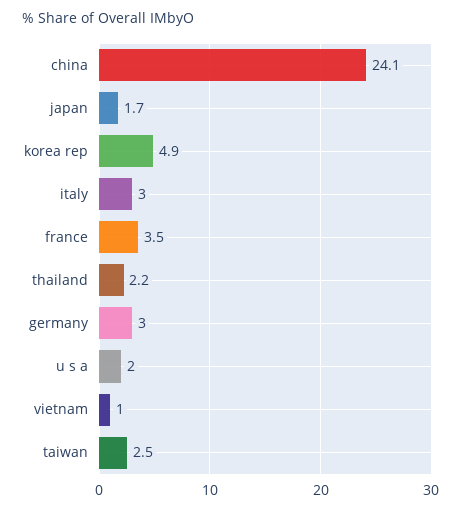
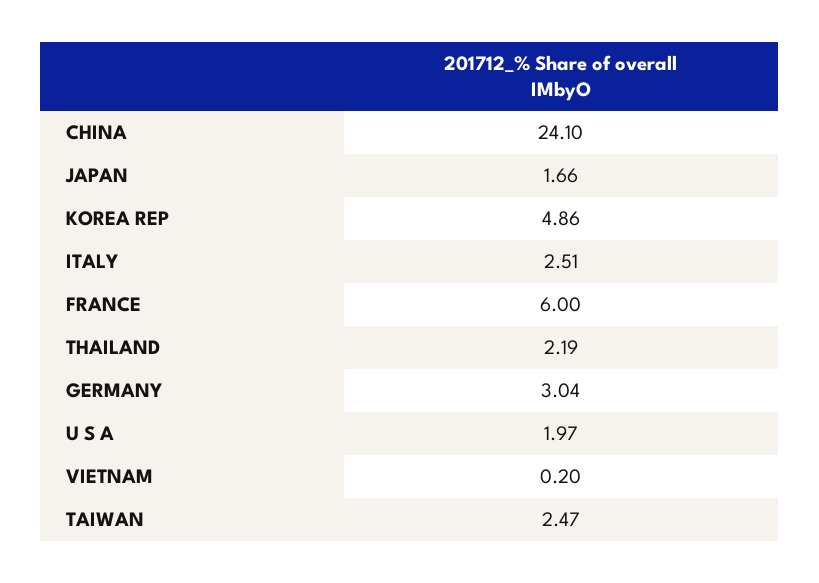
italy: 3 -> 2.51
france: 3.5 -> 6
vietnam: 1 -> 0.2

